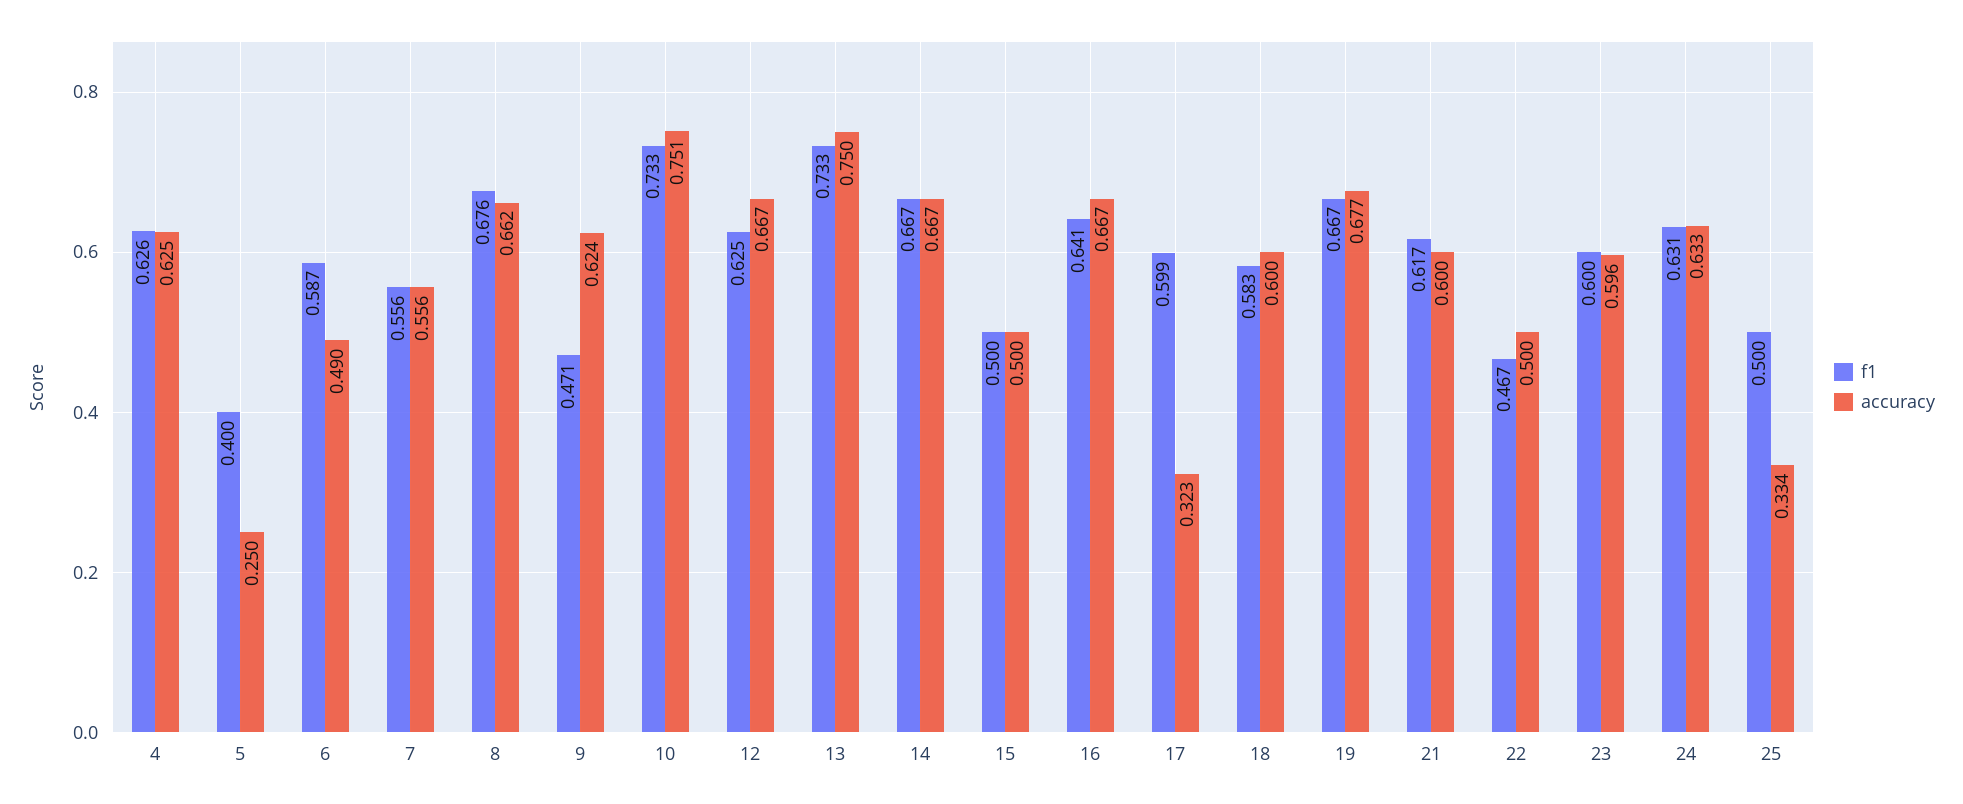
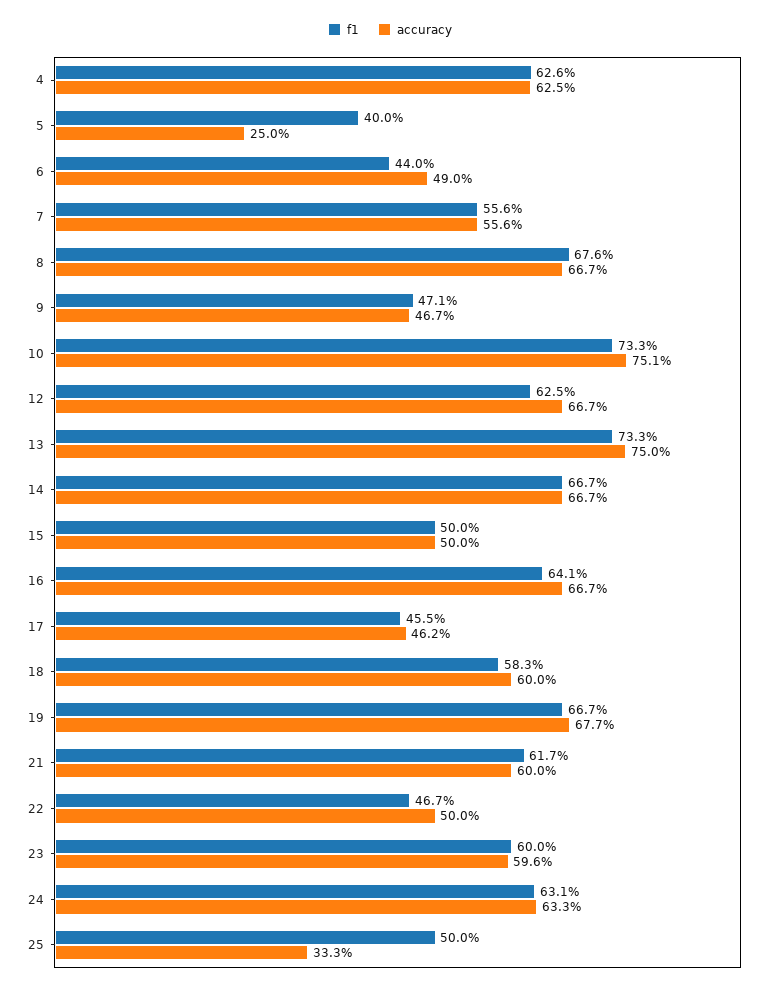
f1, 6: 0.587 -> 0.44
accuracy, 8: 0.662 -> 0.667
accuracy, 9: 0.624 -> 0.467
f1, 17: 0.599 -> 0.455
accuracy, 17: 0.323 -> 0.462
accuracy, 25: 0.334 -> 0.333

